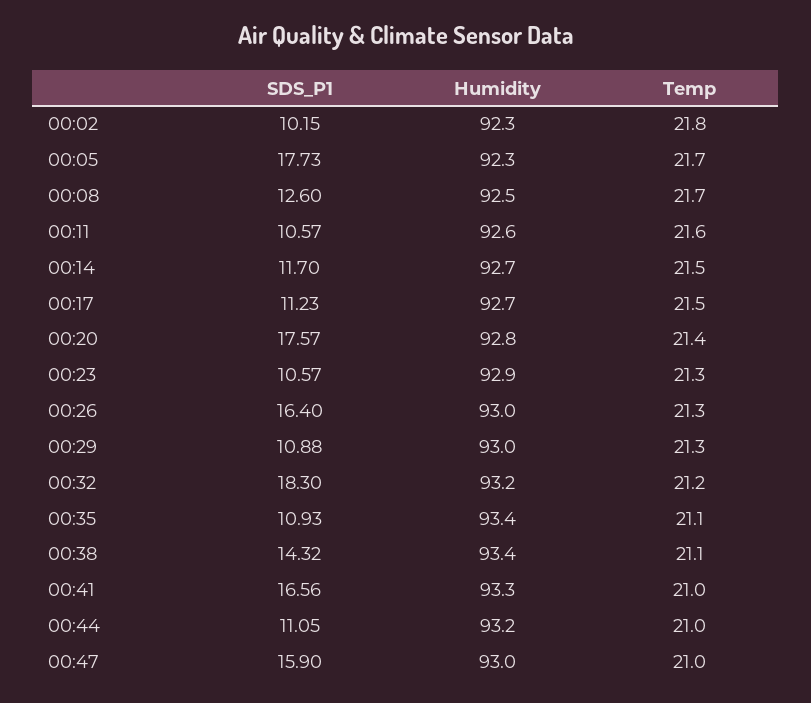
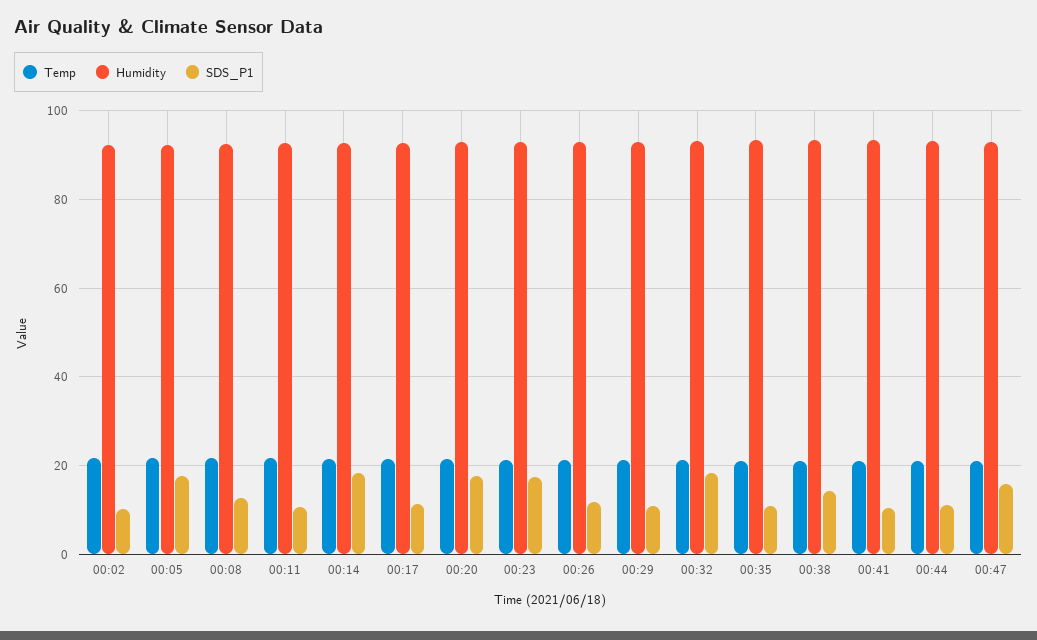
SDS_P1, 00:14: 11.7 -> 18
SDS_P1, 00:23: 10.57 -> 18
SDS_P1, 00:26: 16.4 -> 12
SDS_P1, 00:41: 16.56 -> 10

